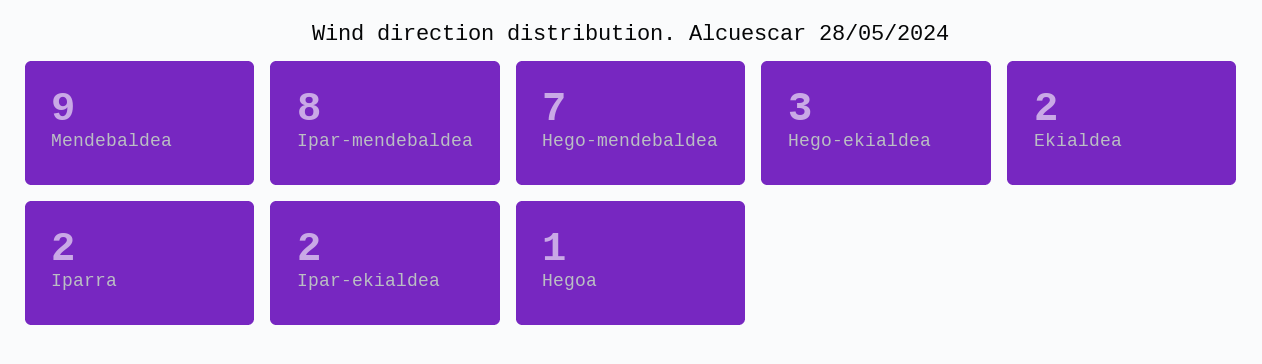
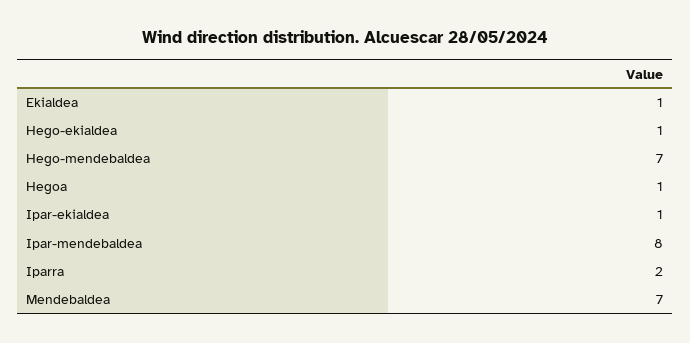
Mendebaldea: 9 -> 7
Hego-ekialdea: 3 -> 1
Ekialdea: 2 -> 1
Ipar-ekialdea: 2 -> 1

